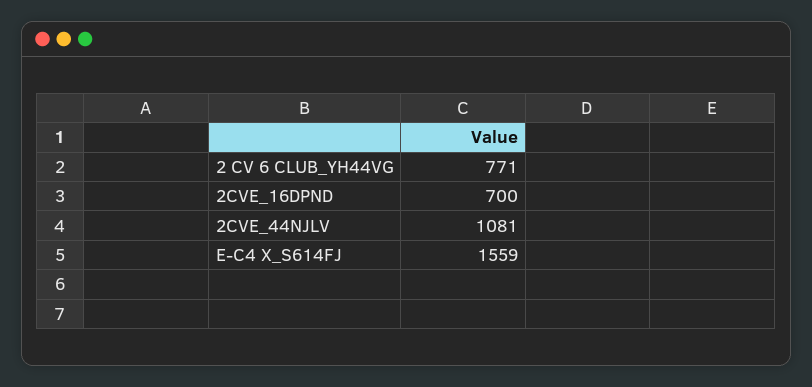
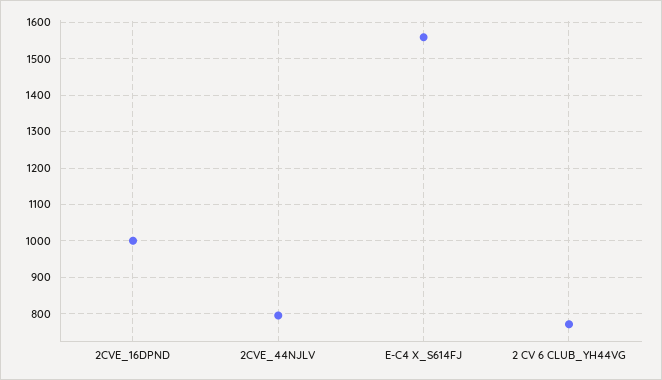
2CVE_16DPND: 700 -> 1000
2CVE_44NJLV: 1081 -> 800

